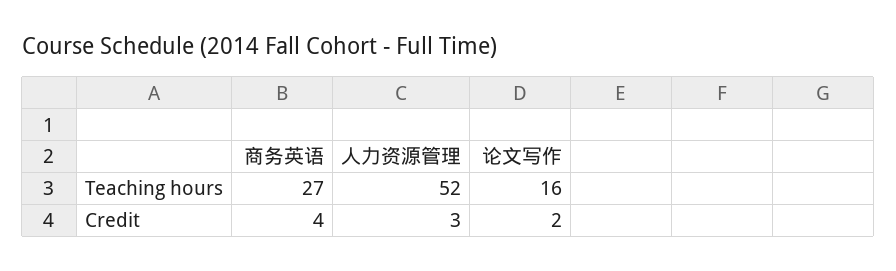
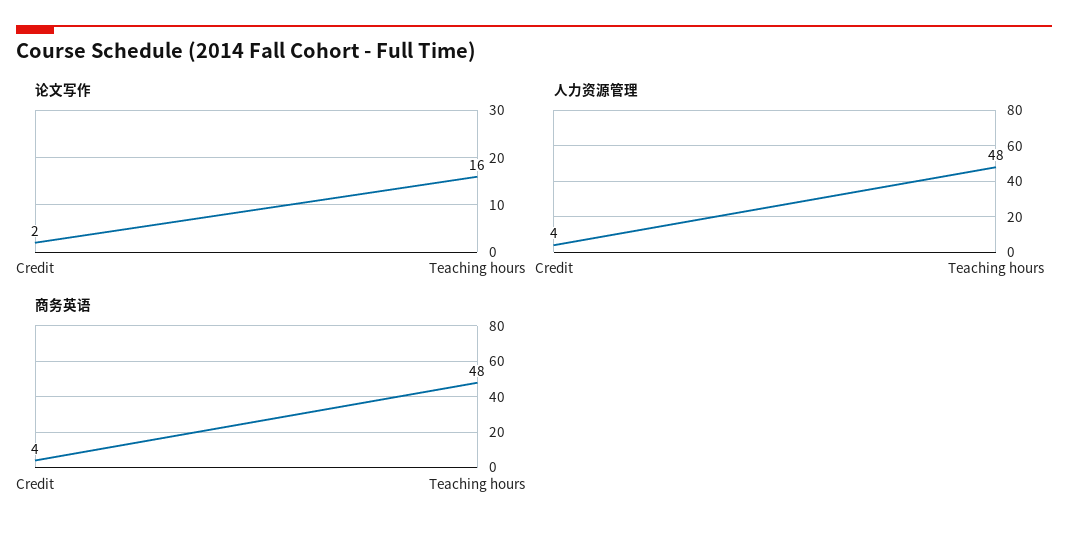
商务英语, Teaching hours: 27 -> 48
人力资源管理, Teaching hours: 52 -> 48
人力资源管理, Credit: 3 -> 4

